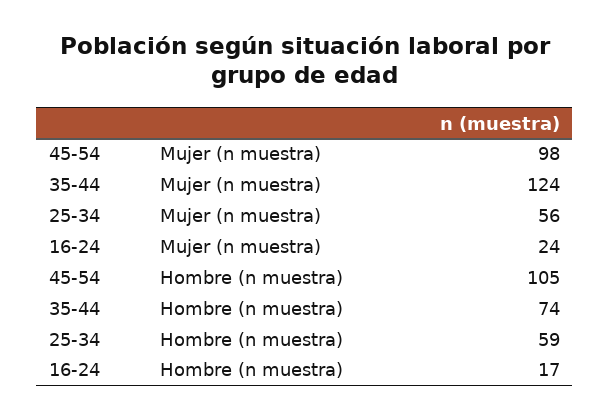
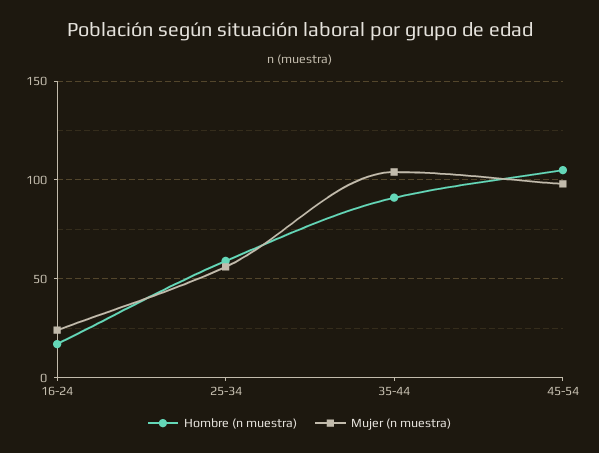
Mujer (n muestra), 35-44: 124 -> 105
Hombre (n muestra), 35-44: 74 -> 90

